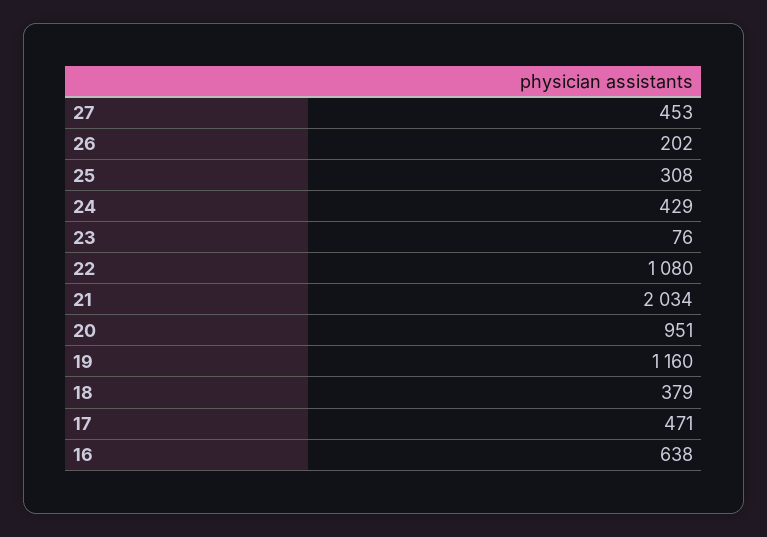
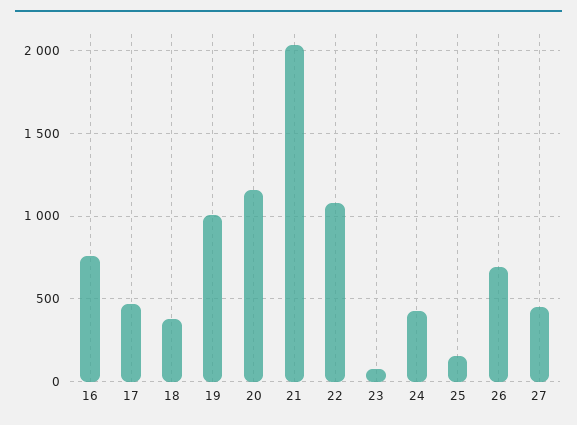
26: 202 -> 700
25: 308 -> 150
20: 951 -> 1150
19: 1160 -> 1000
16: 638 -> 750

